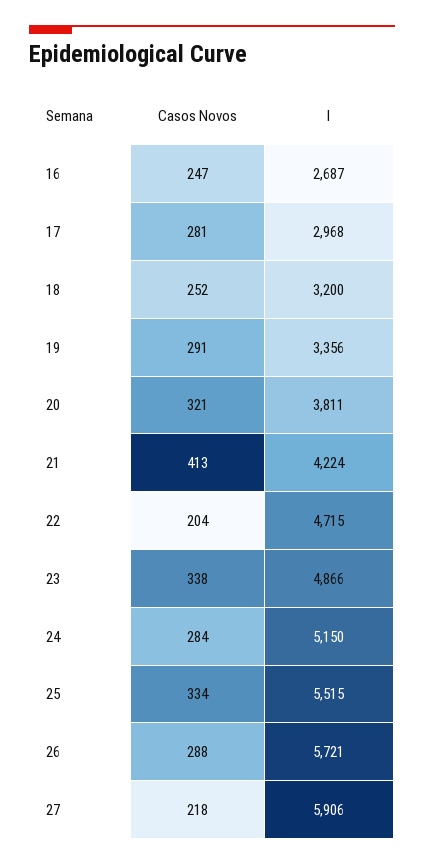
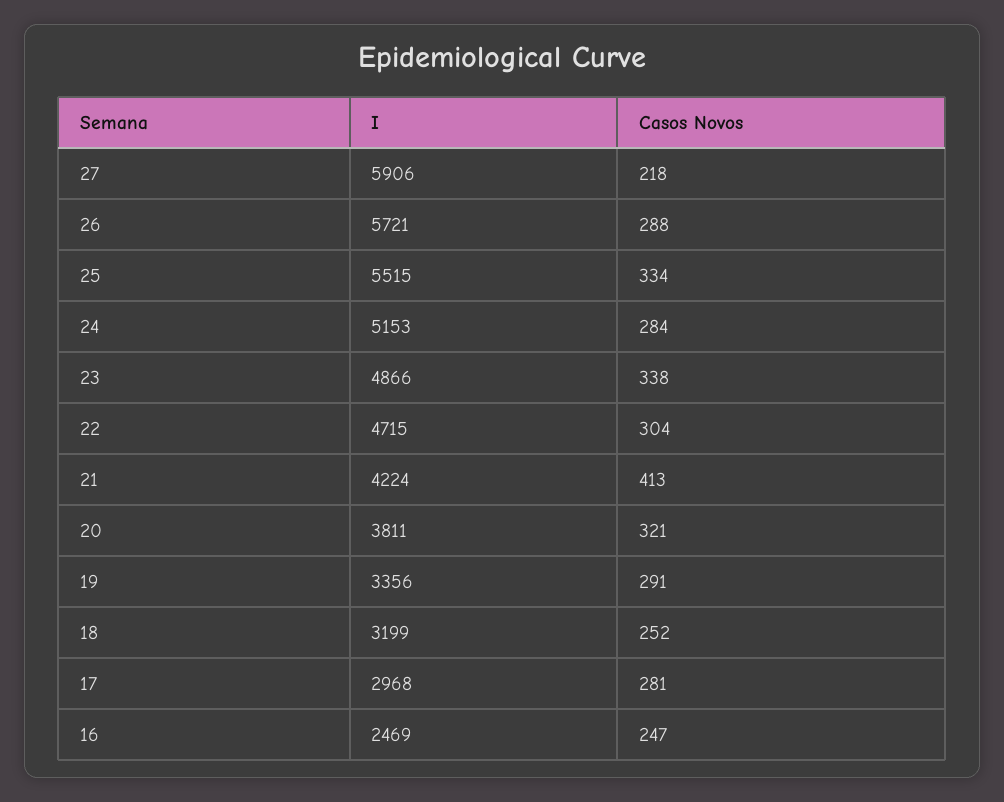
I, 16: 2687 -> 2469
I, 18: 3200 -> 3199
Casos Novos, 22: 204 -> 304
I, 24: 5150 -> 5153

